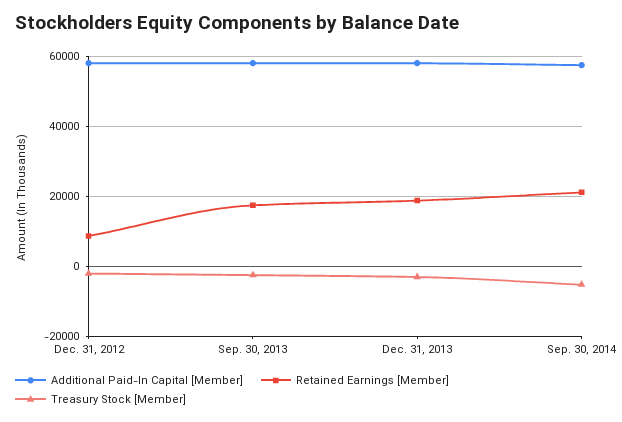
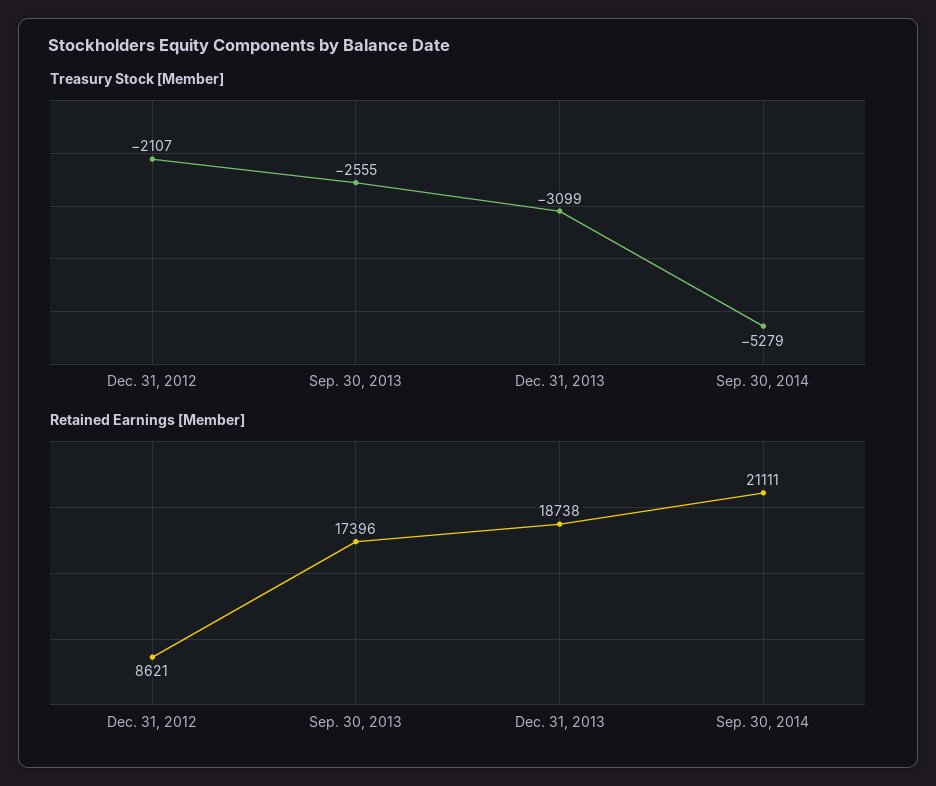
Additional Paid-In Capital [Member], Dec. 31, 2012: 58000 -> none
Additional Paid-In Capital [Member], Sep. 30, 2013: 58000 -> none
Additional Paid-In Capital [Member], Dec. 31, 2013: 58000 -> none
Additional Paid-In Capital [Member], Sep. 30, 2014: 58000 -> none

